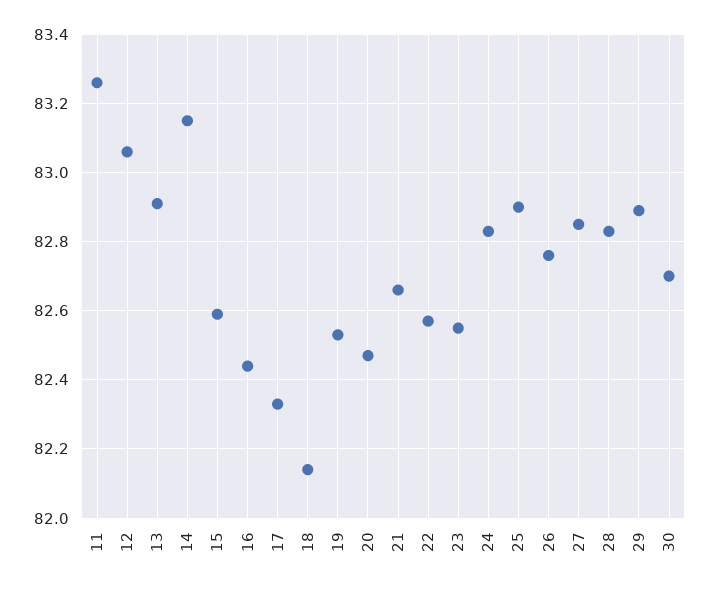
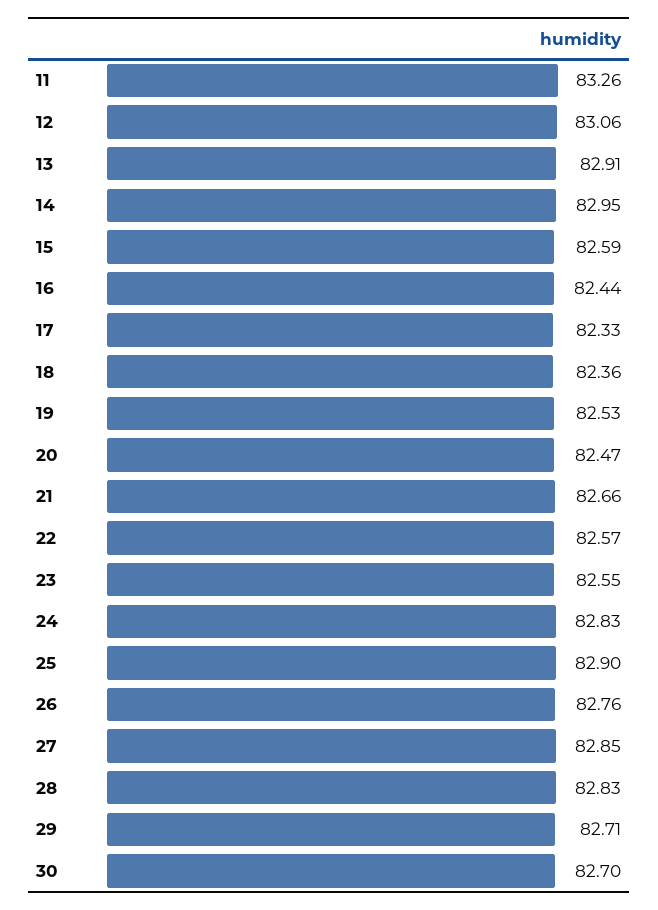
14: 83.15 -> 82.95
18: 82.15 -> 82.36
29: 82.9 -> 82.71

